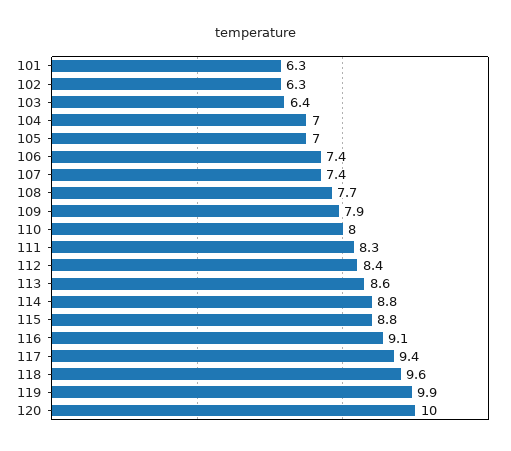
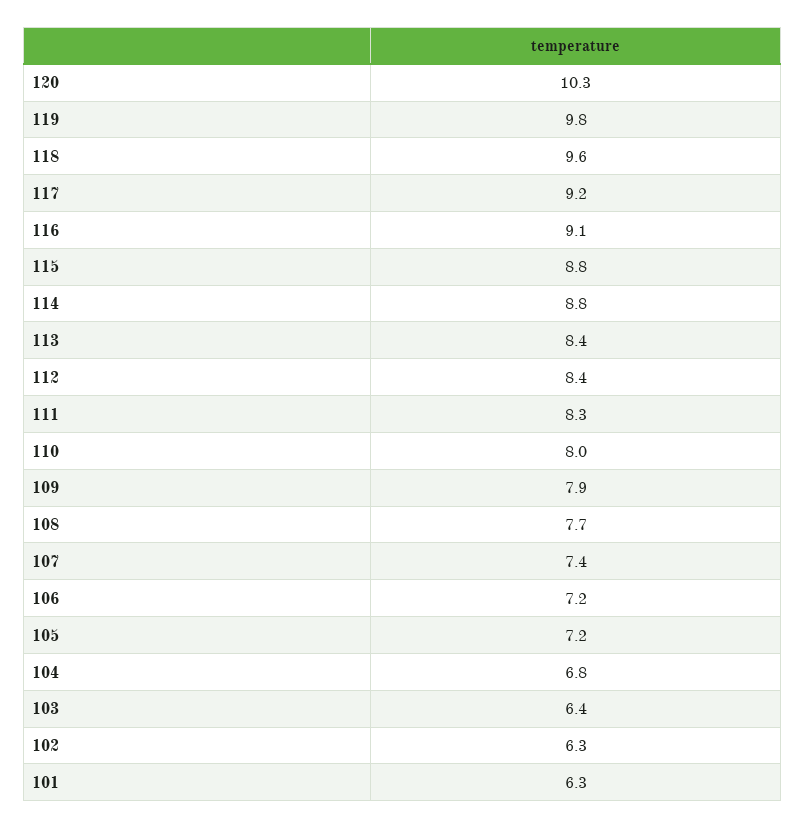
104: 7 -> 6.8
105: 7 -> 7.2
106: 7.4 -> 7.2
113: 8.6 -> 8.4
117: 9.4 -> 9.2
119: 9.9 -> 9.8
120: 10 -> 10.3

